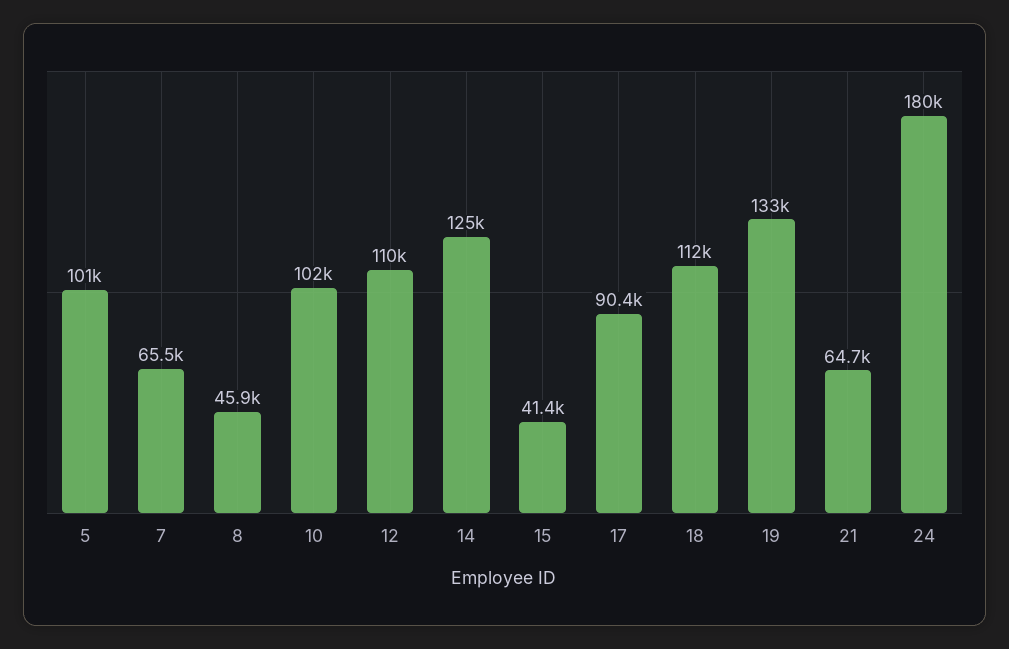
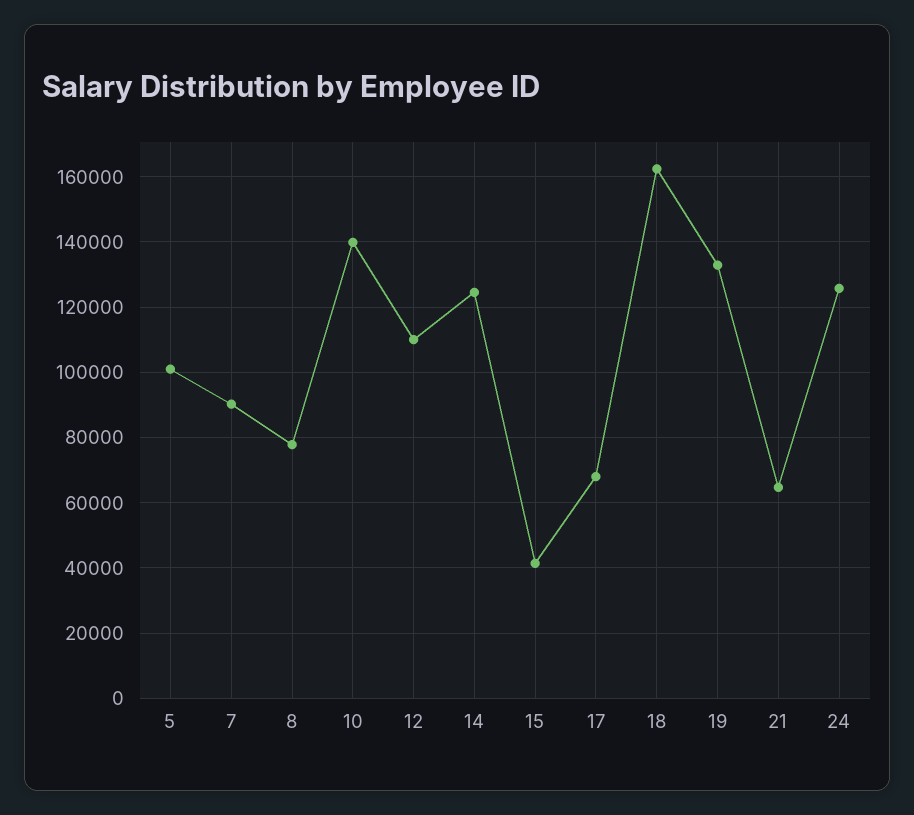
7: 65500 -> 90000
8: 45900 -> 78000
10: 102000 -> 140000
17: 90400 -> 68000
18: 112000 -> 162000
24: 180000 -> 126000

